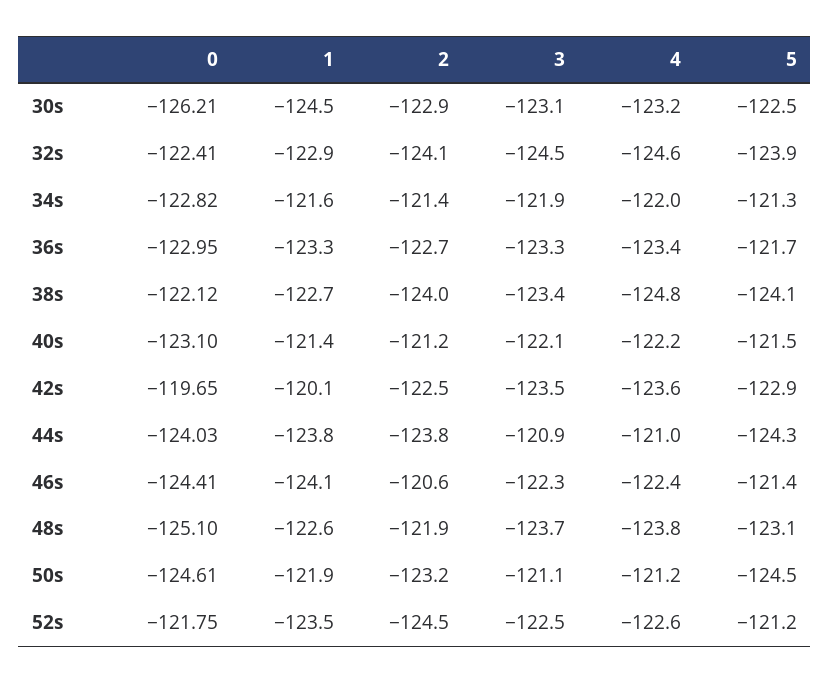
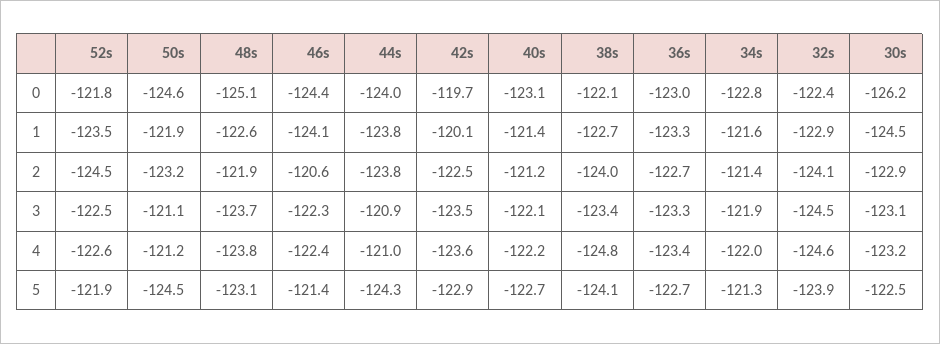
5, 36s: -121.7 -> -122.7
5, 40s: -121.5 -> -122.7
5, 52s: -121.2 -> -121.9

